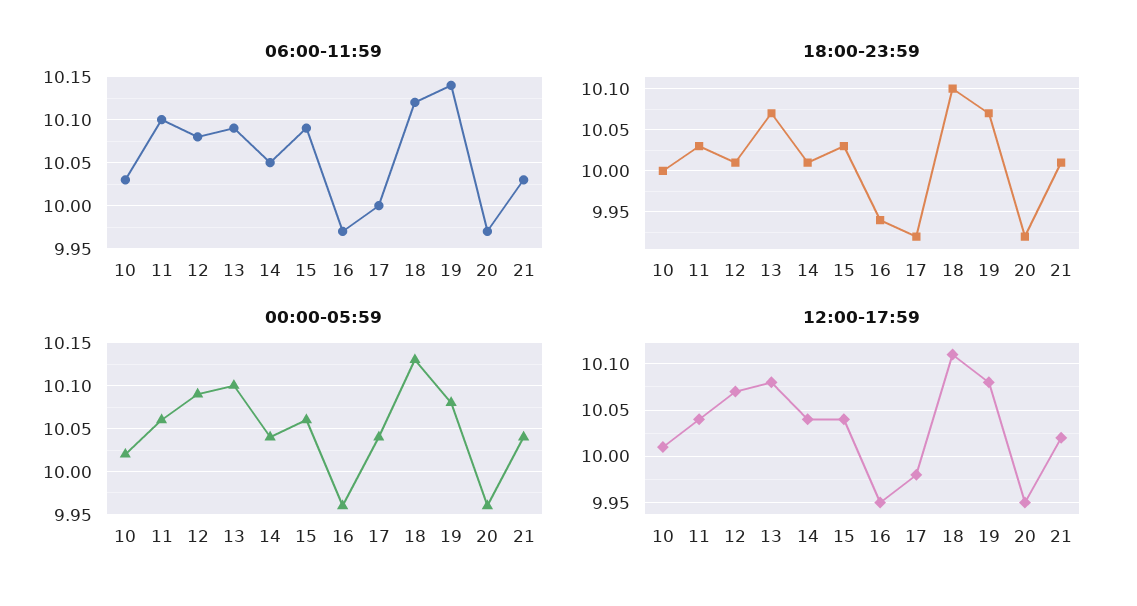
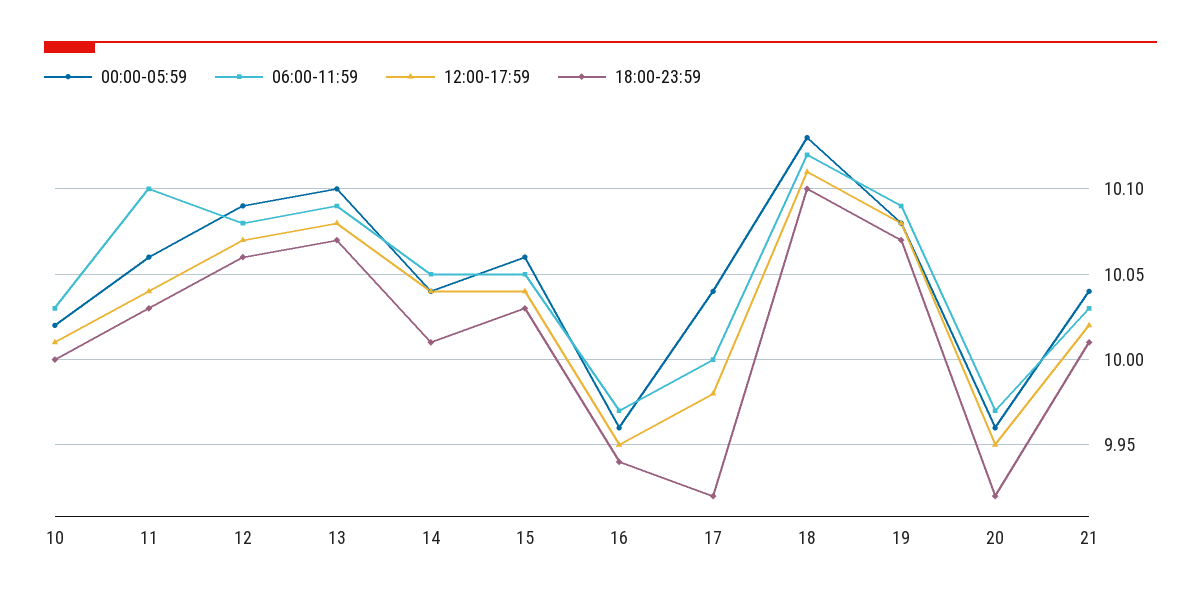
06:00-11:59, 15: 10.09 -> 10.05
06:00-11:59, 19: 10.14 -> 10.09
18:00-23:59, 12: 10.01 -> 10.06

